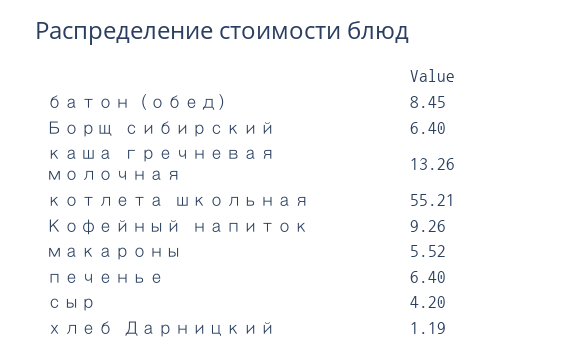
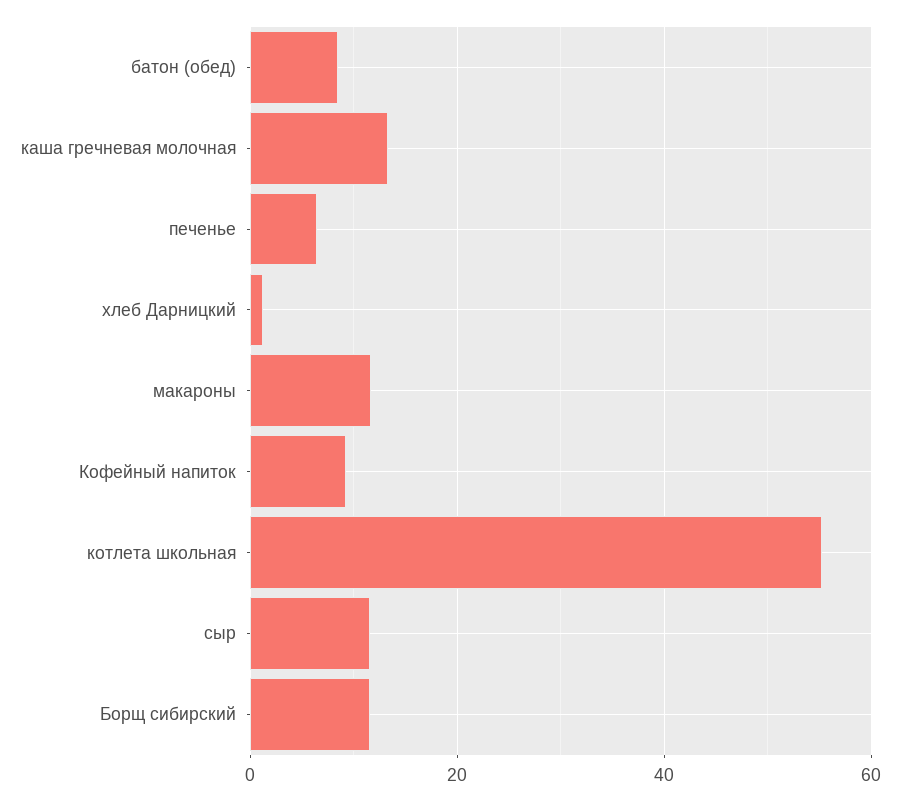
Борщ сибирский: 6.4 -> 12
макароны: 5.52 -> 12
сыр: 4.2 -> 12

